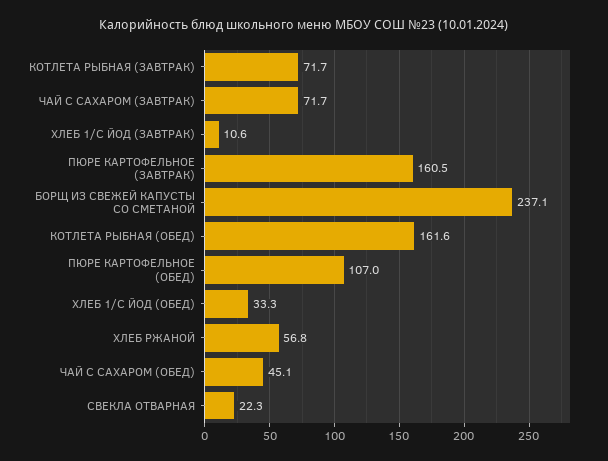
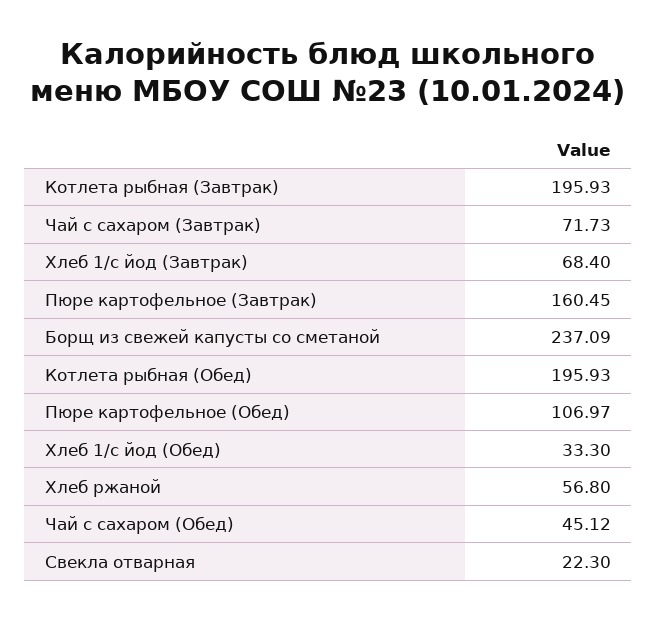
КОТЛЕТА РЫБНАЯ (ЗАВТРАК): 71.7 -> 195.93
ХЛЕБ 1/С ЙОД (ЗАВТРАК): 10.6 -> 68.4
КОТЛЕТА РЫБНАЯ (ОБЕД): 161.6 -> 195.93

